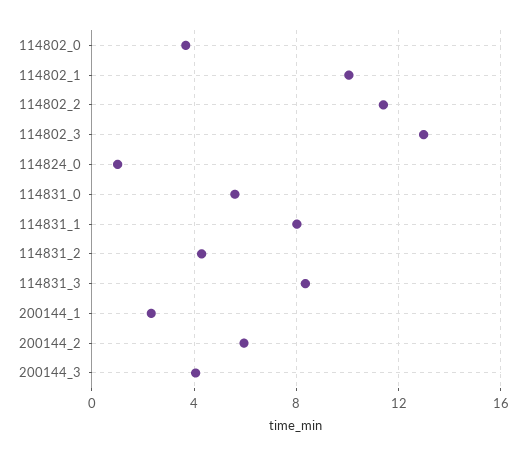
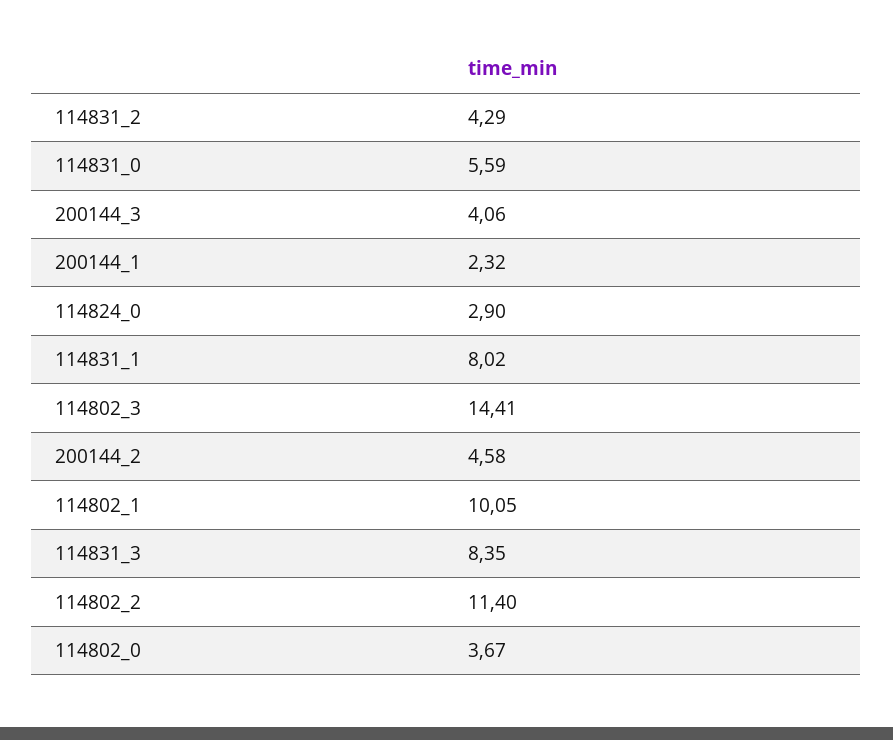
114802_3: 13 -> 14.41
114824_0: 1 -> 2.9
200144_2: 6 -> 4.58

